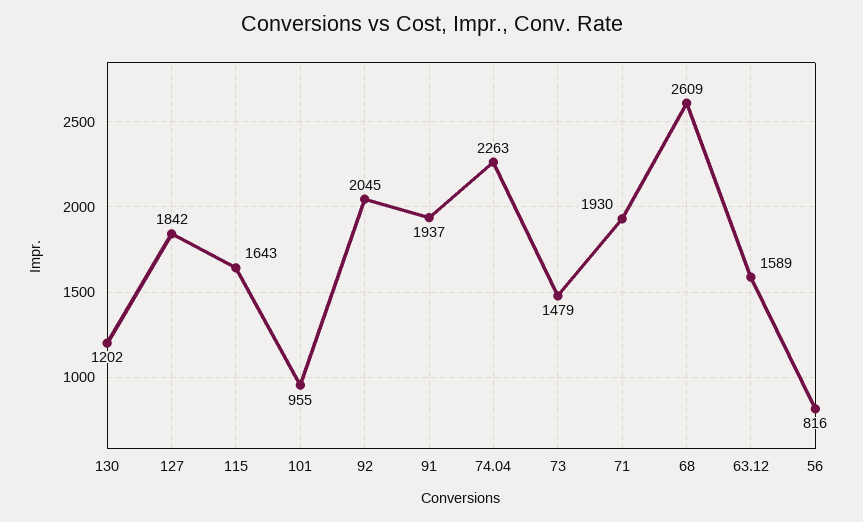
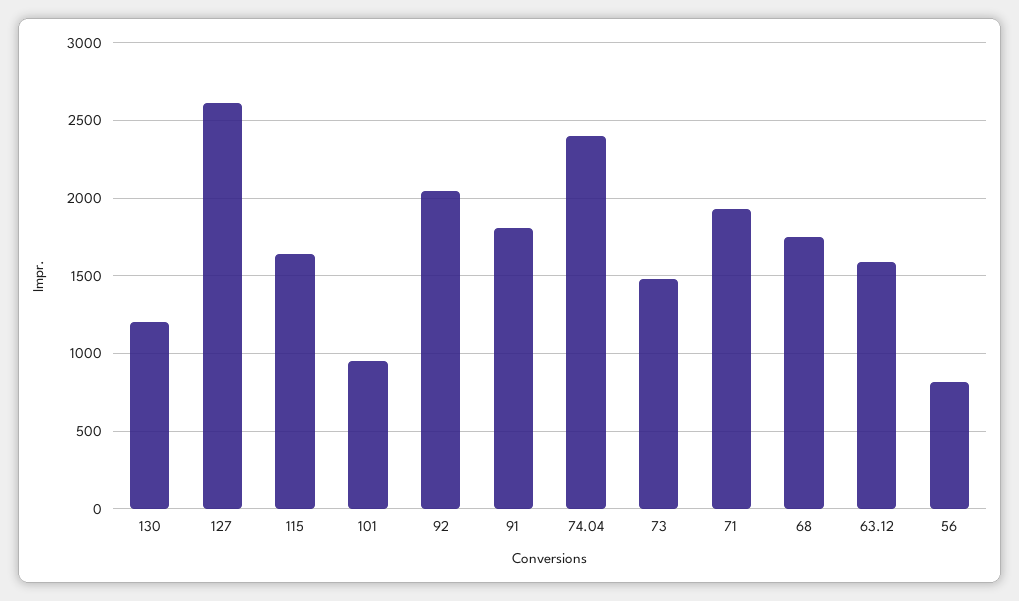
127: 1842 -> 2600
91: 1937 -> 1800
74.04: 2263 -> 2400
68: 2609 -> 1750

